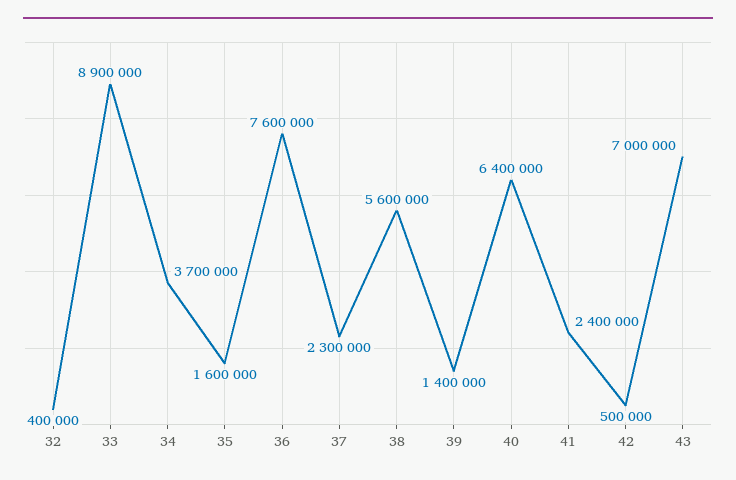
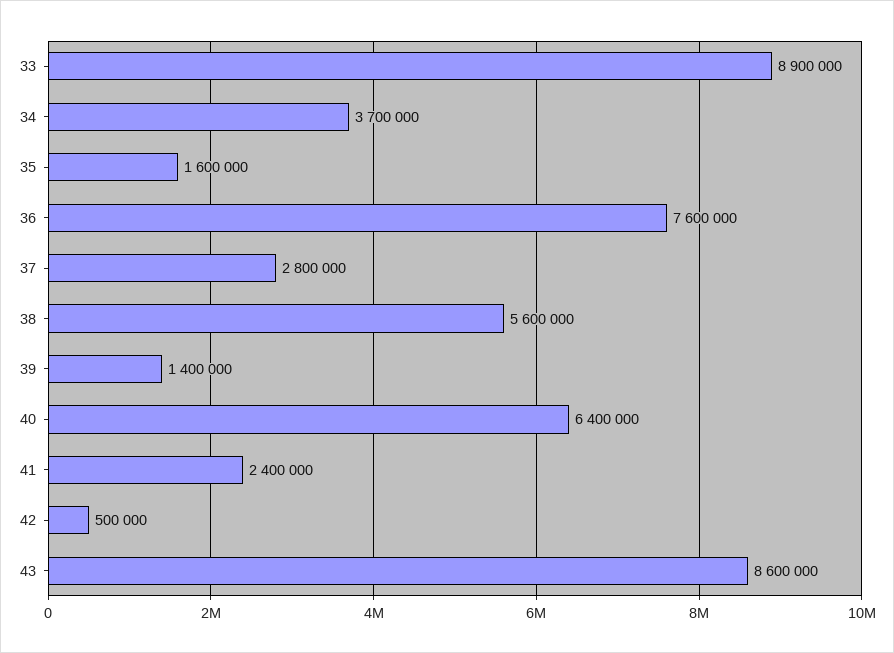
32: 400000 -> none
37: 2300000 -> 2800000
43: 7000000 -> 8600000

